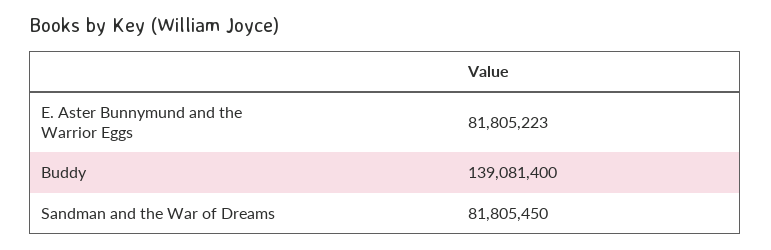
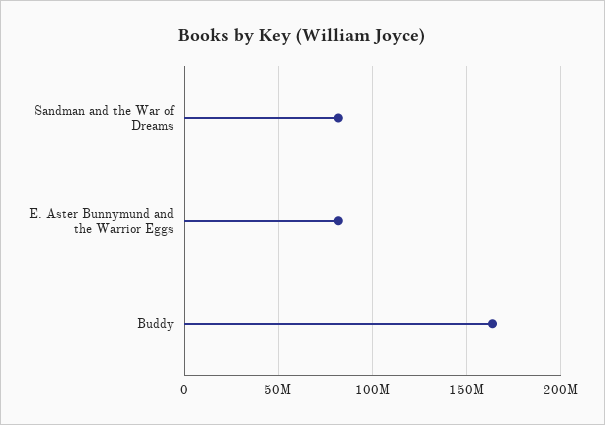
Buddy: 139081400 -> 165000000

